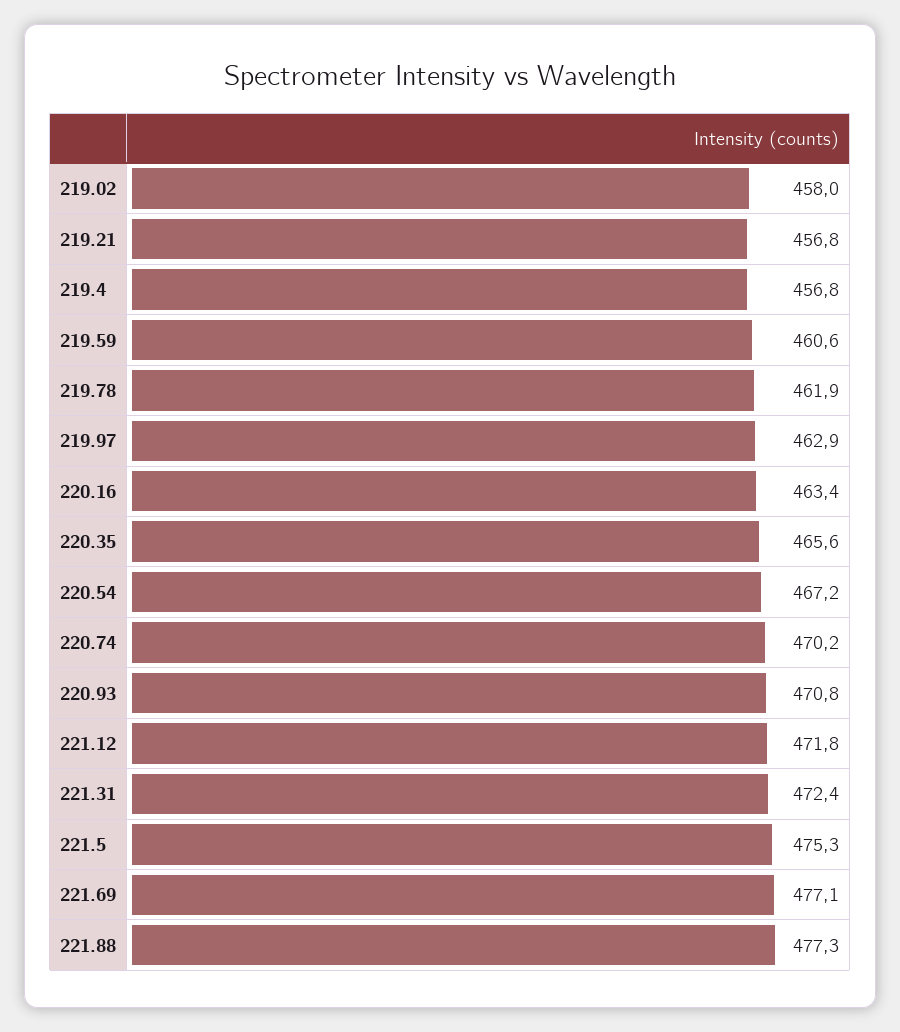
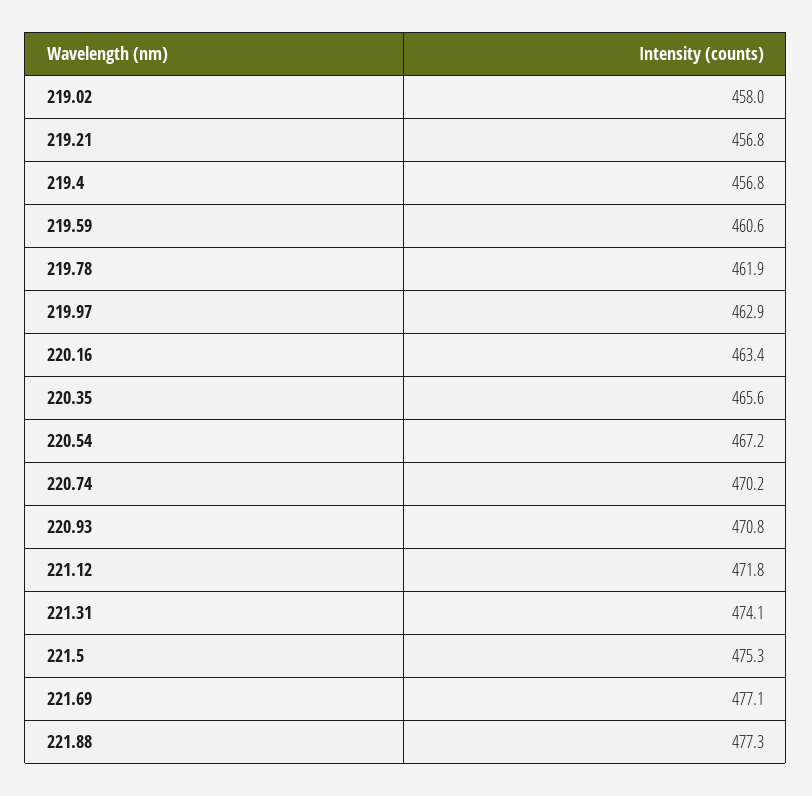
221.31: 472.4 -> 474.1

